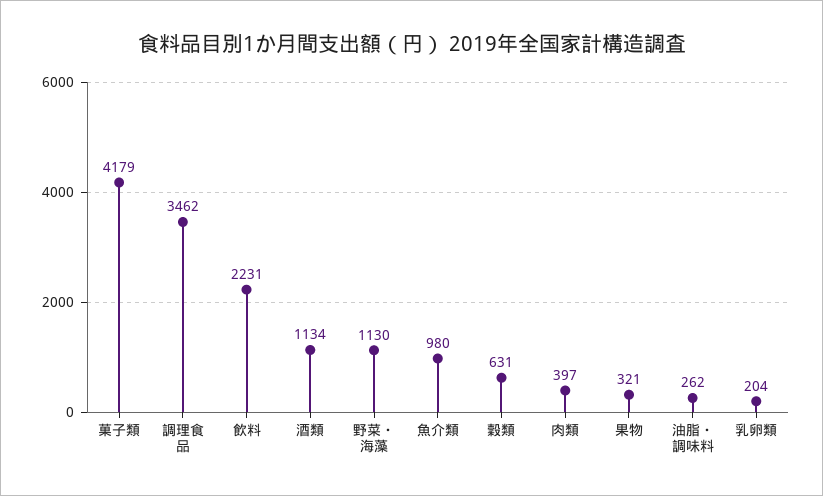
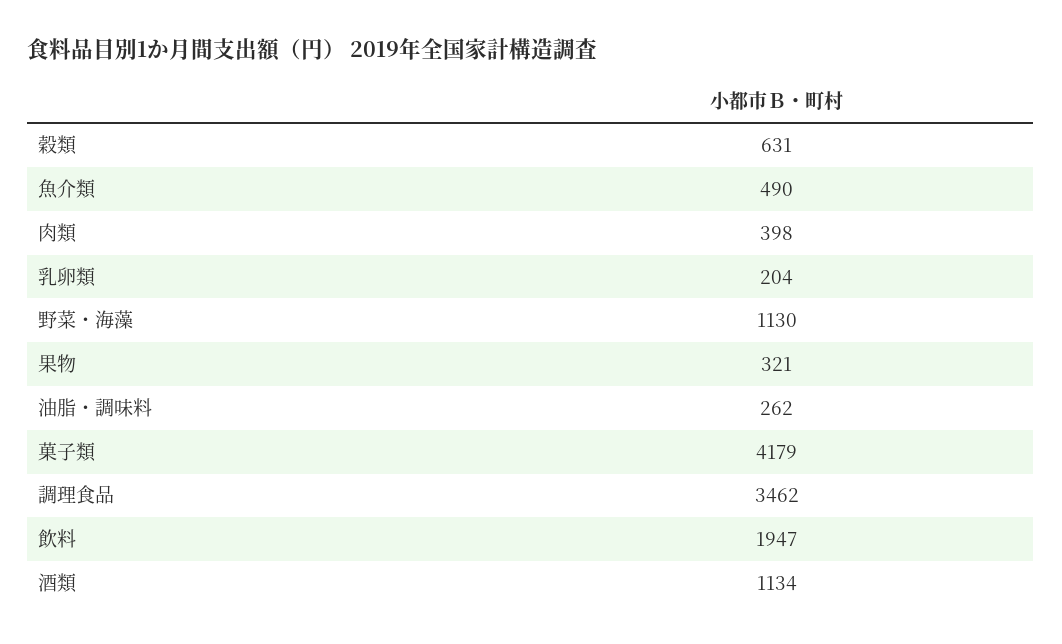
飲料: 2231 -> 1947
魚介類: 980 -> 490
肉類: 397 -> 398

